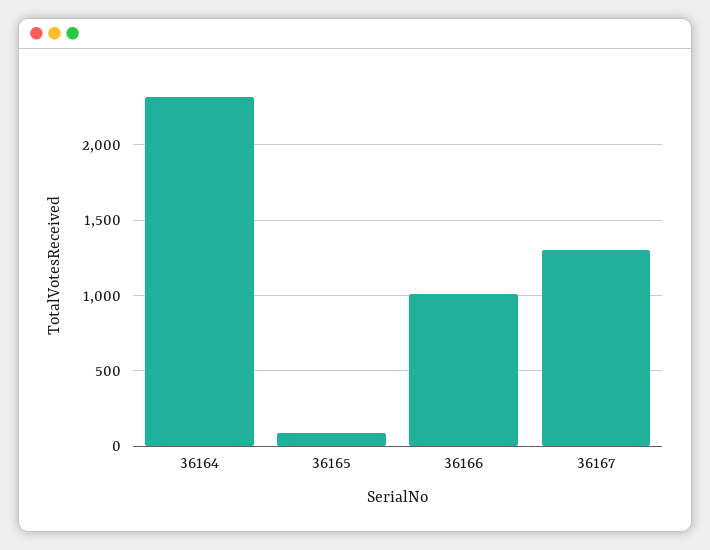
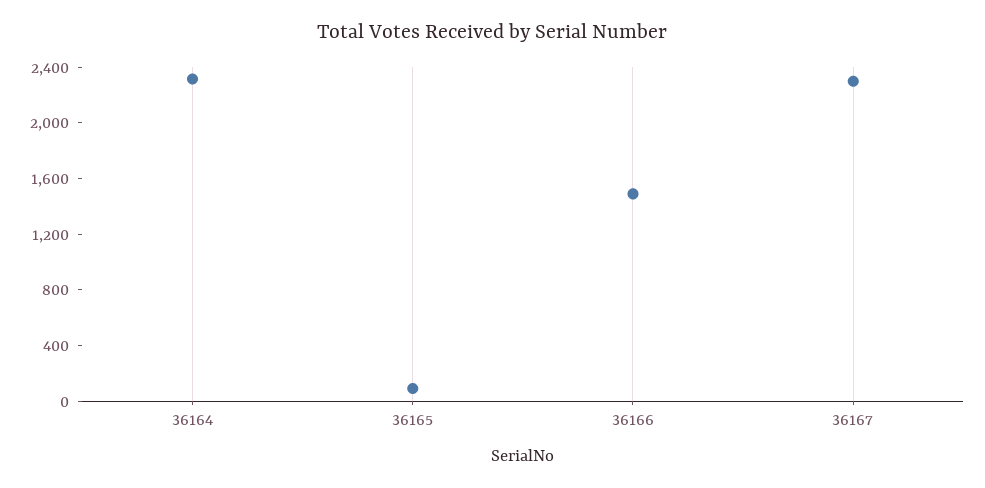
36166: 1000 -> 1500
36167: 1300 -> 2300

